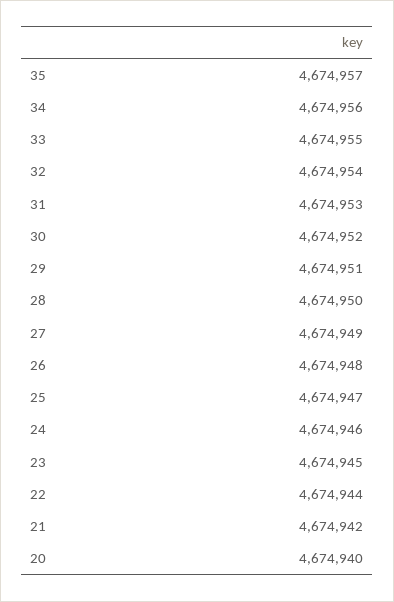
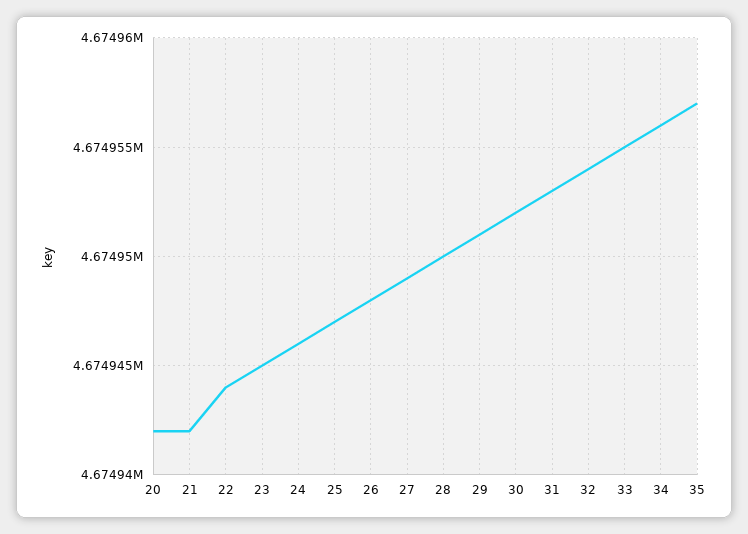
20: 4674940 -> 4674942

